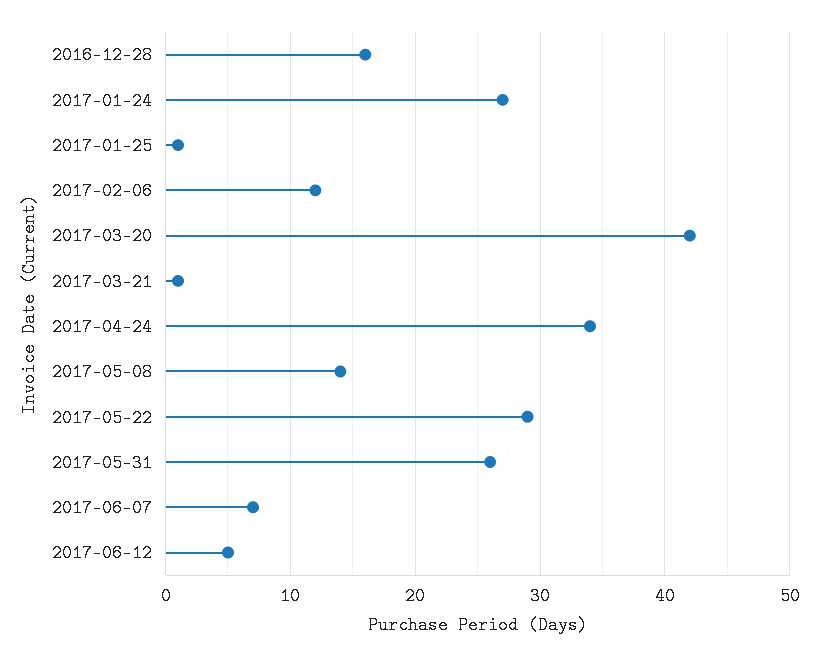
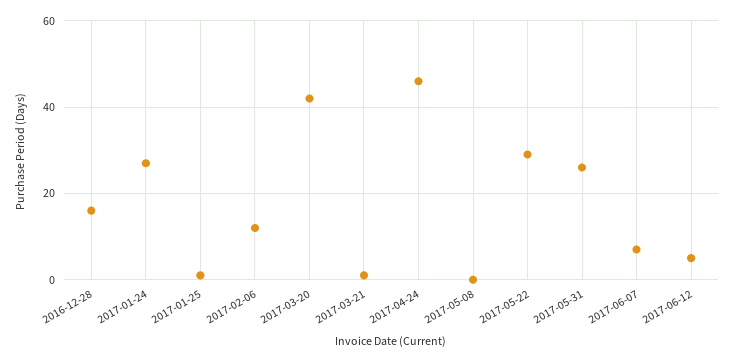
2017-04-24: 34 -> 45
2017-05-08: 14 -> 0

